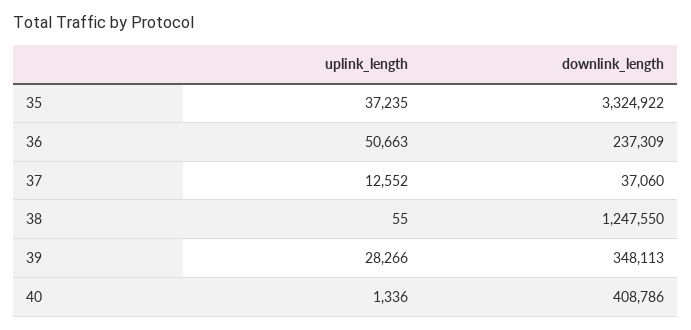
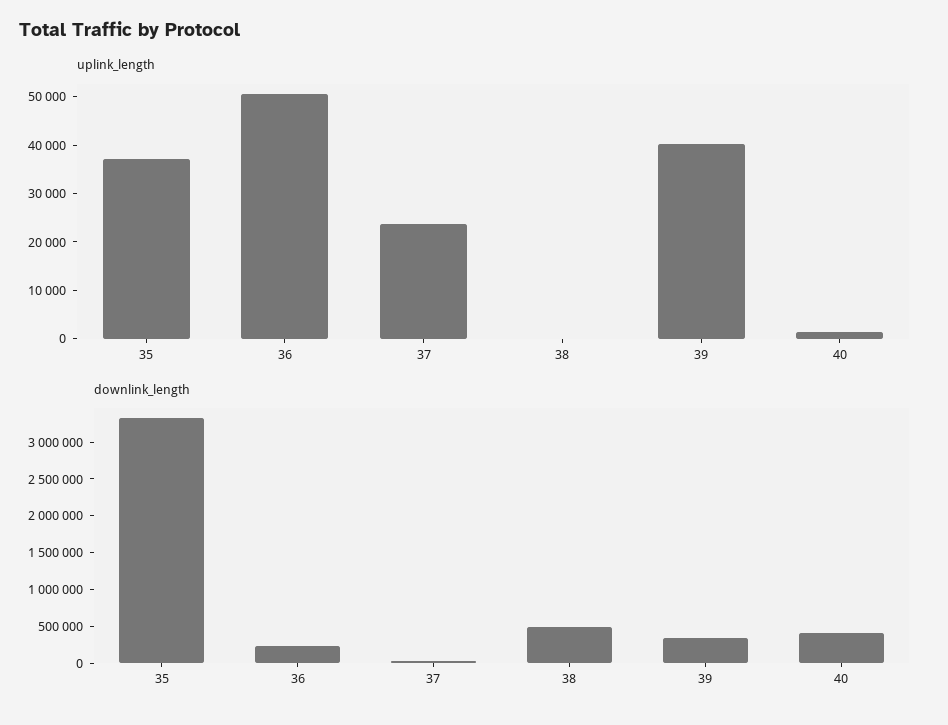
uplink_length, 37: 12552 -> 24000
downlink_length, 38: 1247550 -> 500000
uplink_length, 39: 28266 -> 40000

